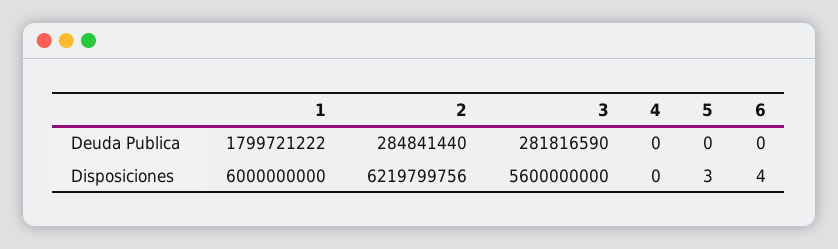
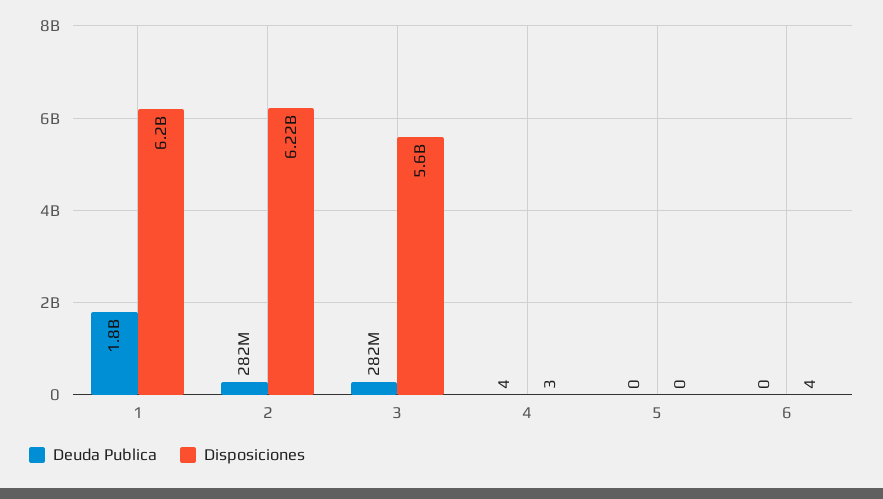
Deuda Publica, 2: 284841440 -> 282000000
Deuda Publica, 4: 0 -> 4
Disposiciones, 1: 6000000000 -> 6200000000
Disposiciones, 4: 0 -> 3
Disposiciones, 5: 3 -> 0

